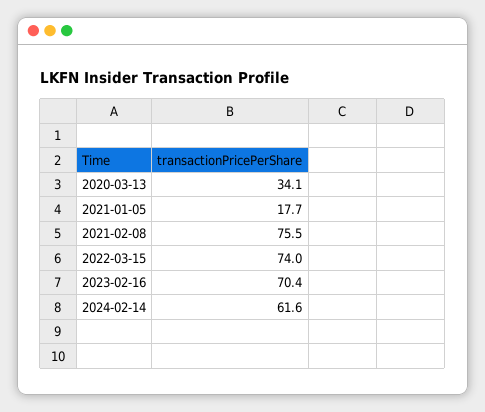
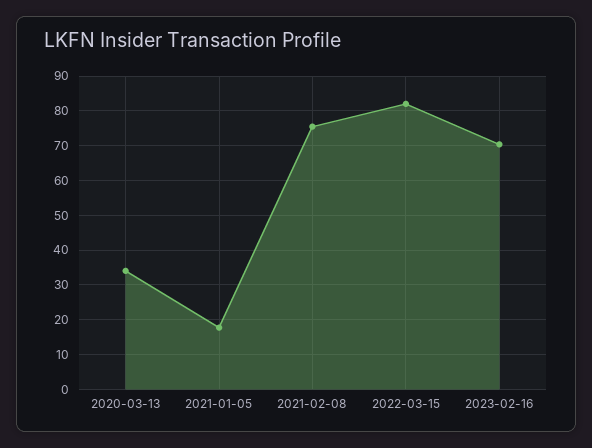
2022-03-15: 74 -> 82
2024-02-14: 61.6 -> none

